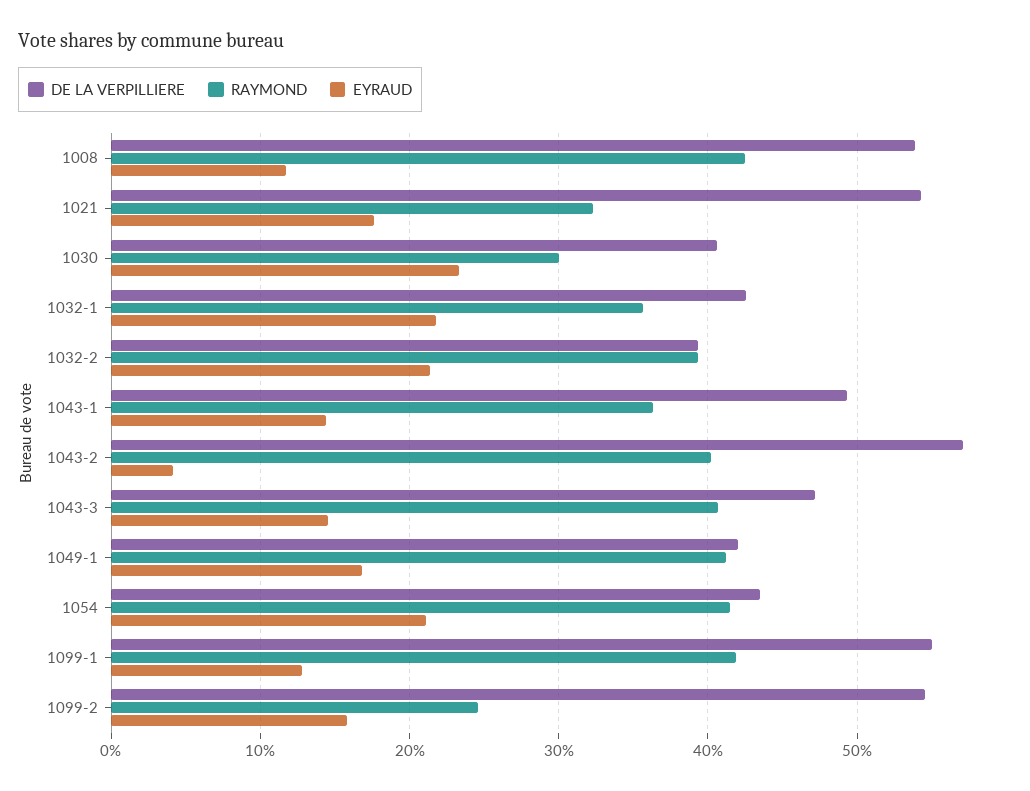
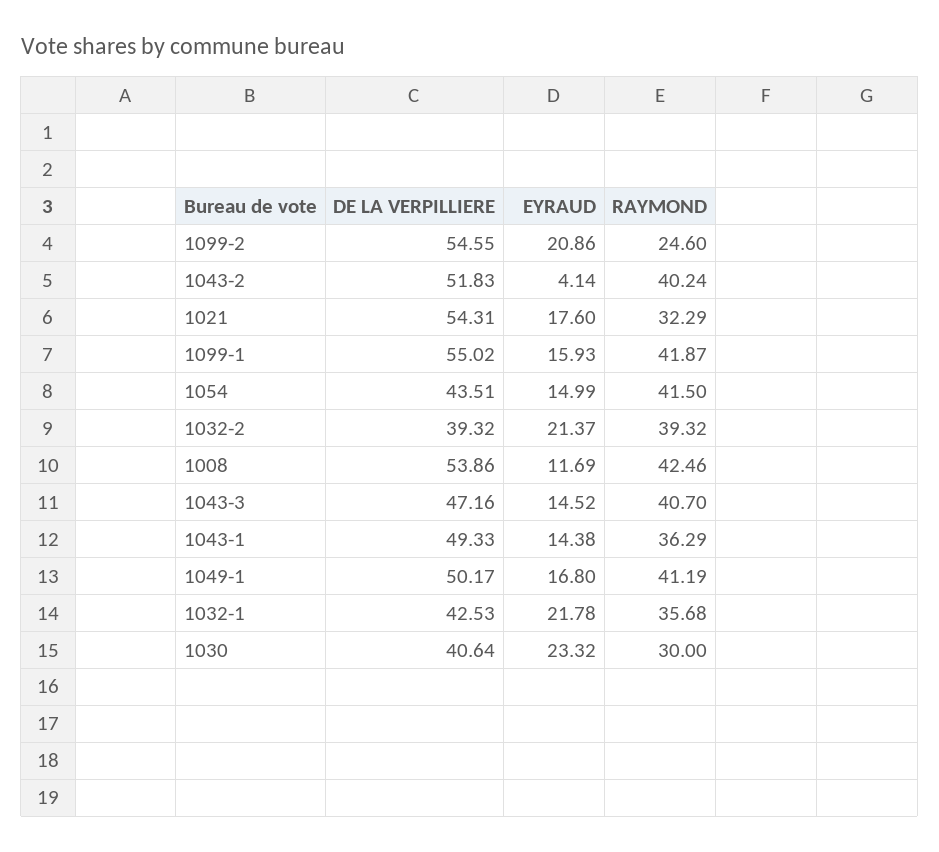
DE LA VERPILLIERE, 1043-2: 57 -> 51.83
DE LA VERPILLIERE, 1049-1: 42 -> 50.17
EYRAUD, 1054: 21 -> 14.99
EYRAUD, 1099-1: 13 -> 15.93
EYRAUD, 1099-2: 16 -> 20.86

